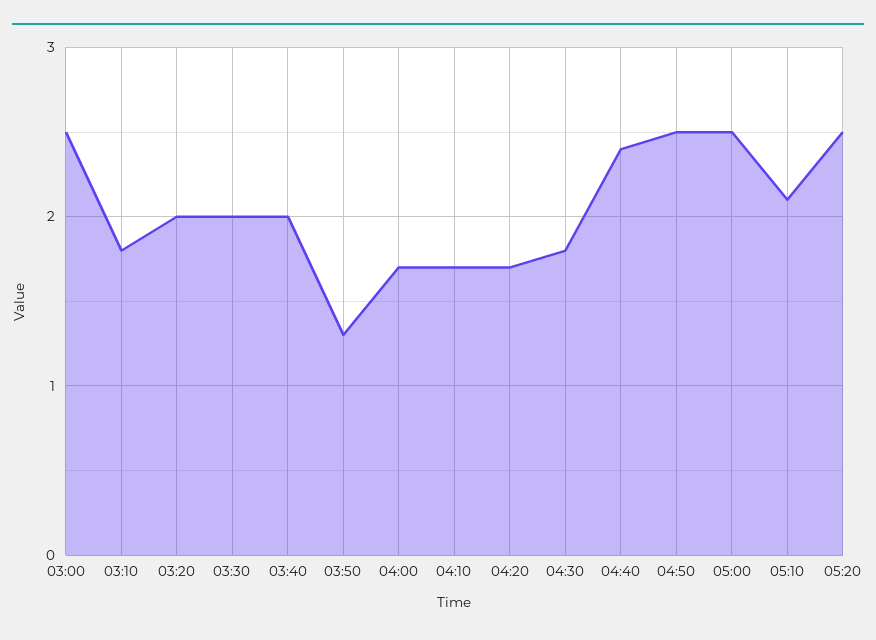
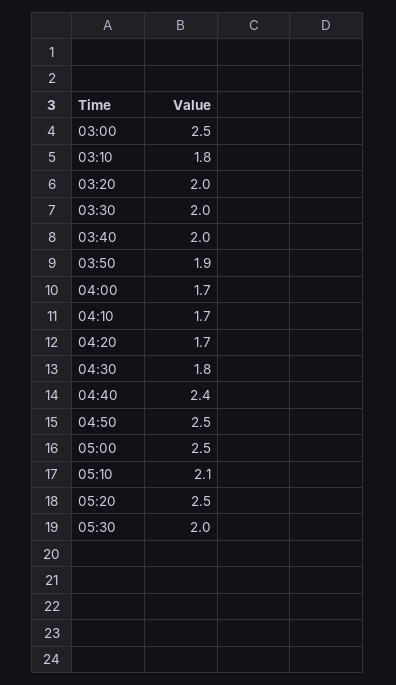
03:50: 1.3 -> 1.9
05:30: none -> 2

